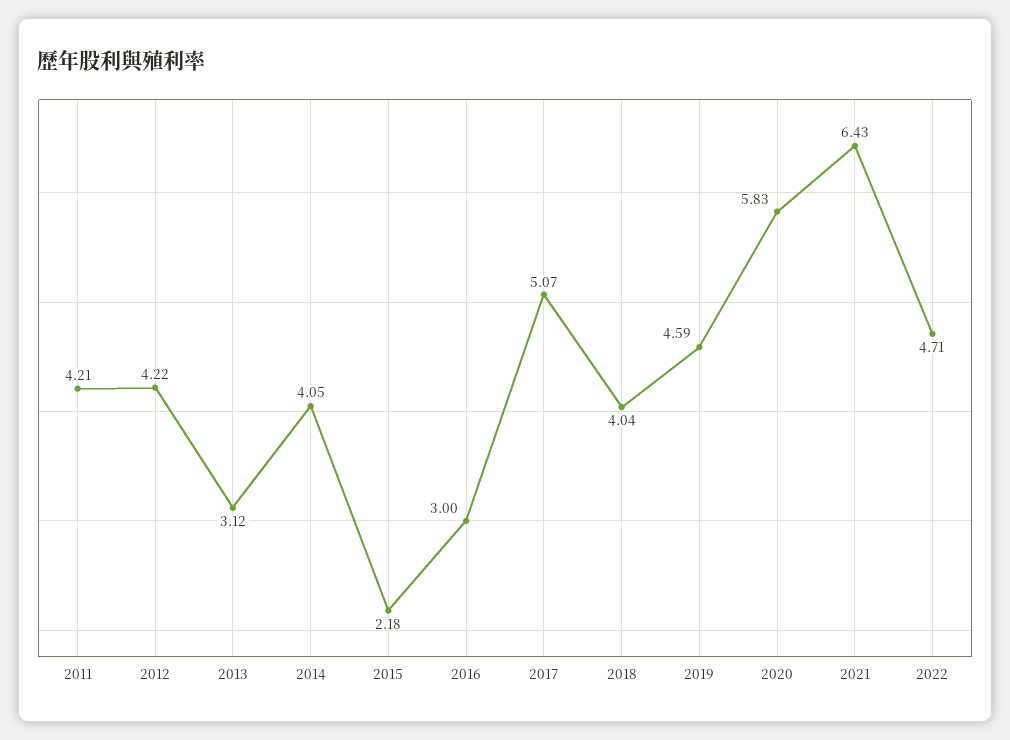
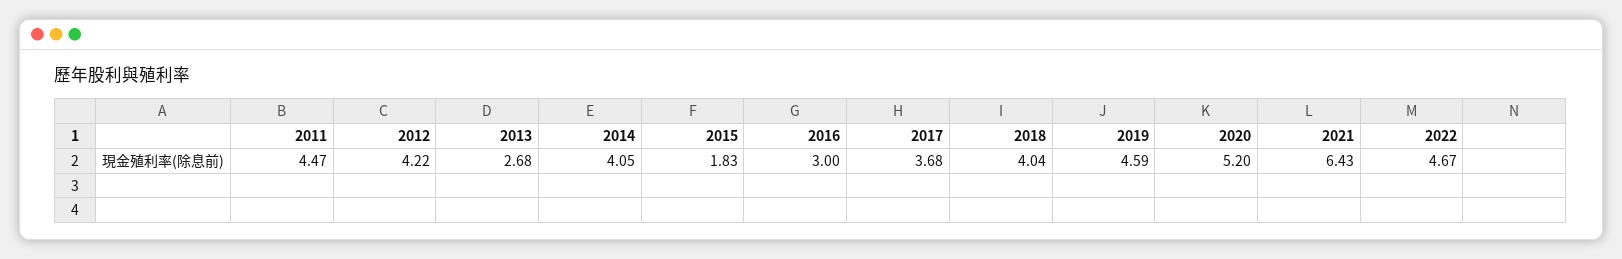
2011: 4.21 -> 4.47
2013: 3.12 -> 2.68
2015: 2.18 -> 1.83
2017: 5.07 -> 3.68
2020: 5.83 -> 5.2
2022: 4.71 -> 4.67

